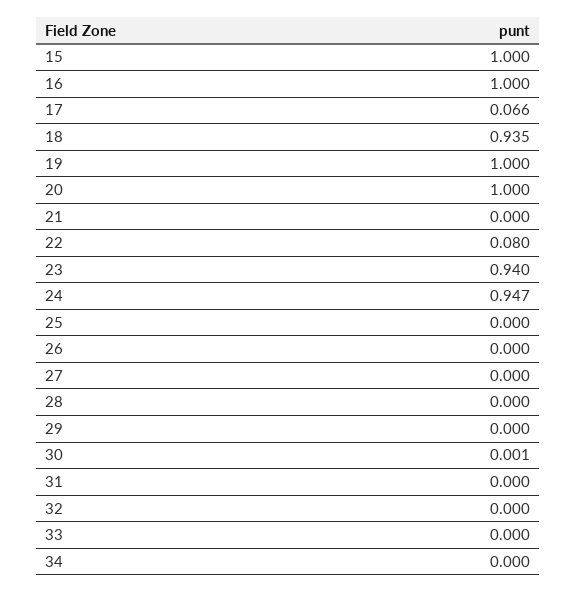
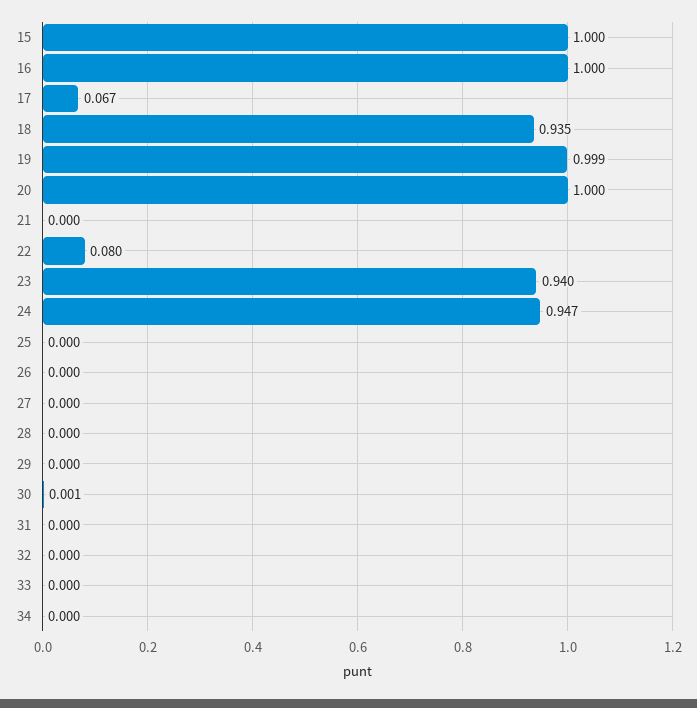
17: 0.066 -> 0.067
19: 1 -> 0.999

